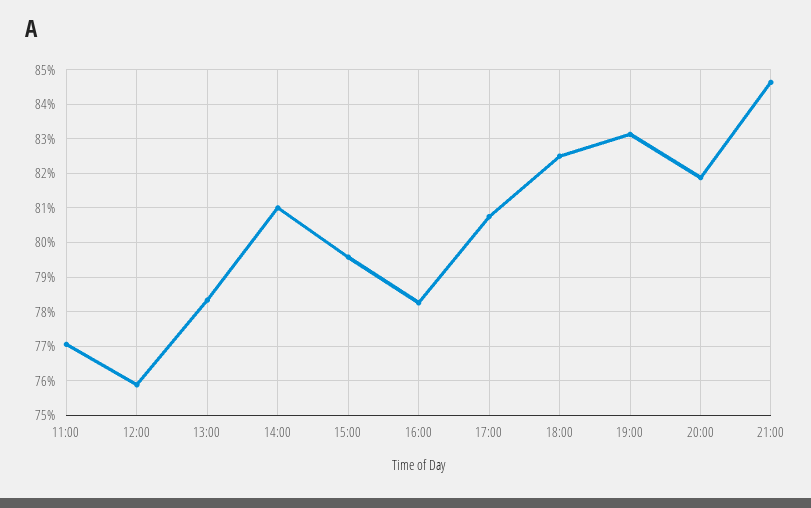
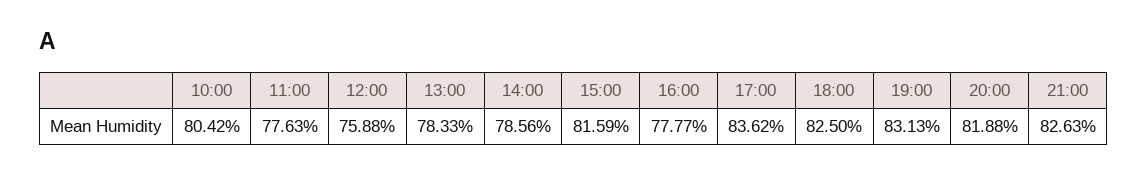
11:00: 77 -> 77.63
14:00: 81 -> 78.56
15:00: 79.6 -> 81.59
16:00: 78.2 -> 77.77
17:00: 80.8 -> 83.62
21:00: 84.6 -> 82.63
10:00: none -> 80.42

